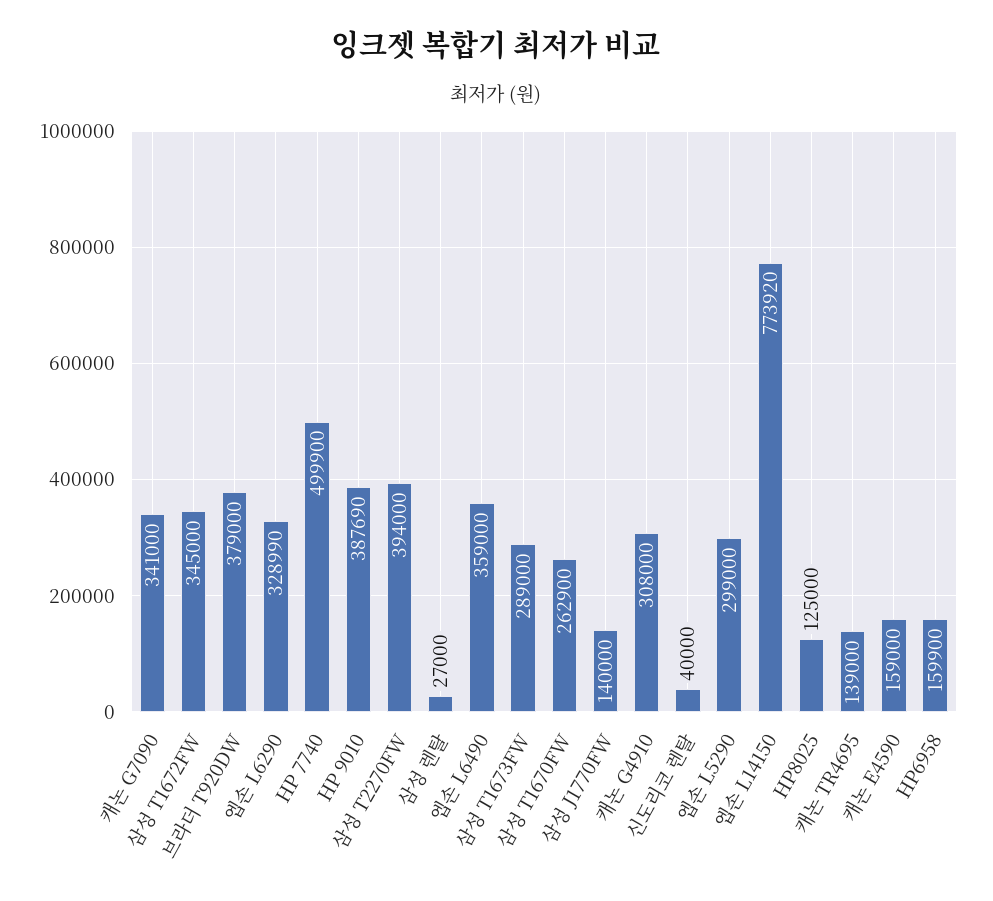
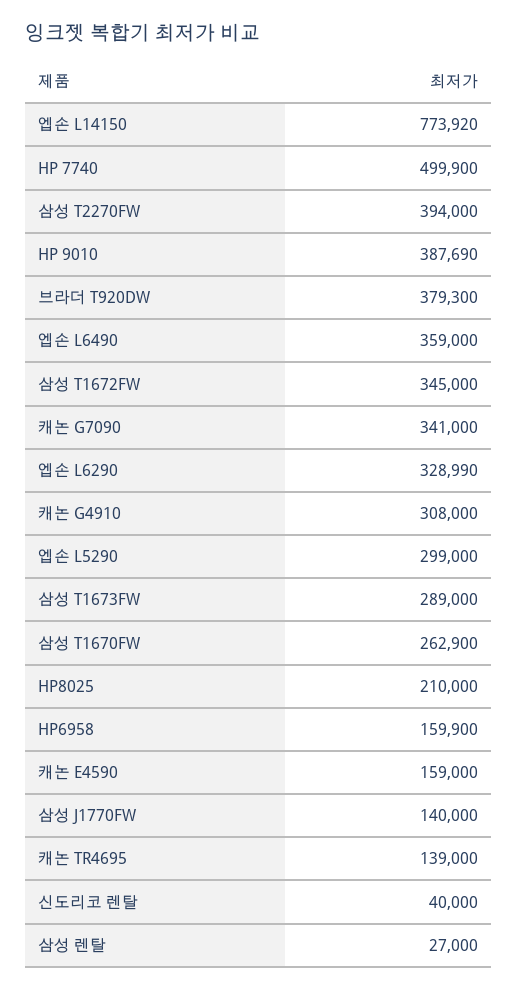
브라더 T920DW: 379000 -> 379300
HP8025: 125000 -> 210000

